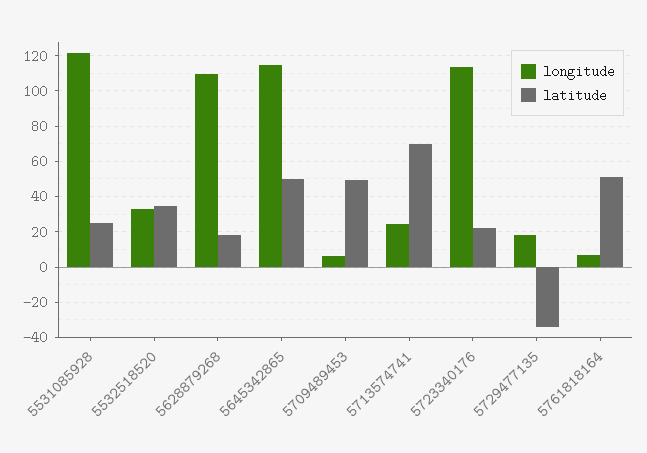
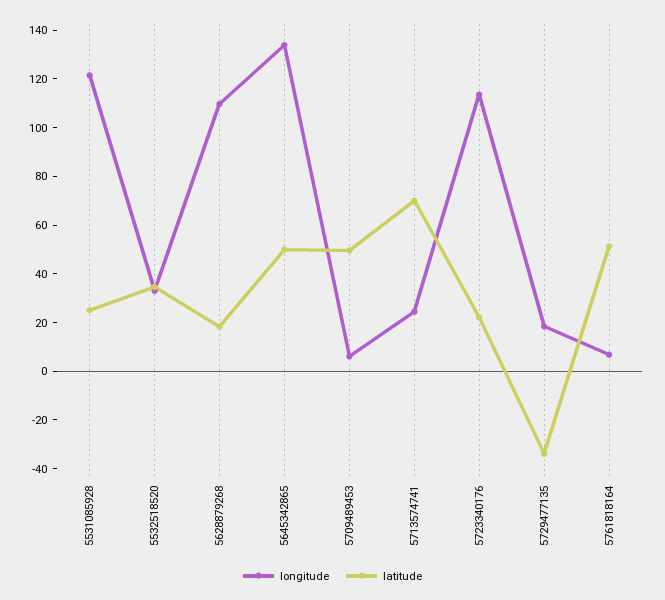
longitude, 5645342865: 115 -> 135

